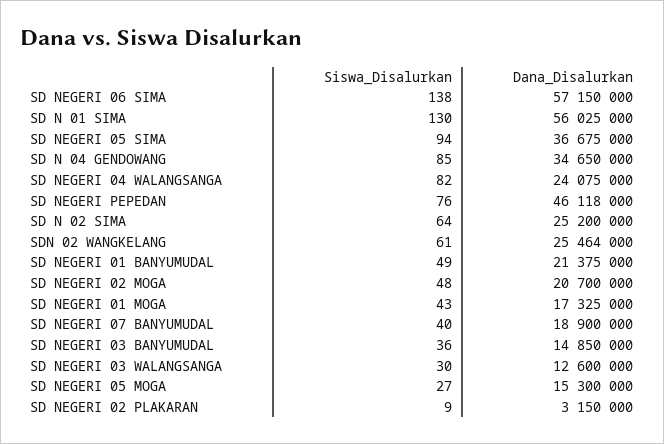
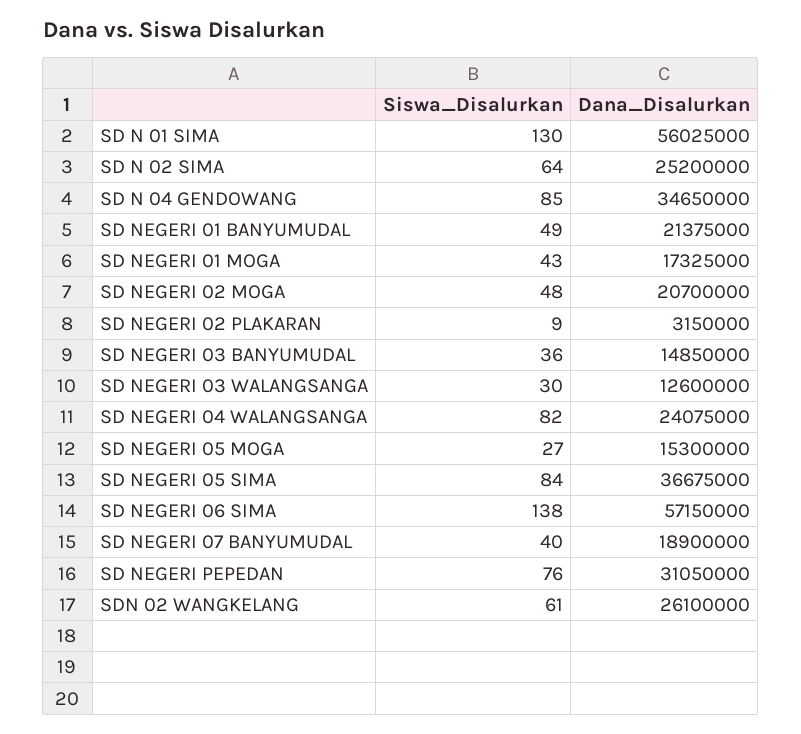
Siswa_Disalurkan, SD NEGERI 05 SIMA: 94 -> 84
Dana_Disalurkan, SD NEGERI PEPEDAN: 46118000 -> 31050000
Dana_Disalurkan, SDN 02 WANGKELANG: 25464000 -> 26100000

